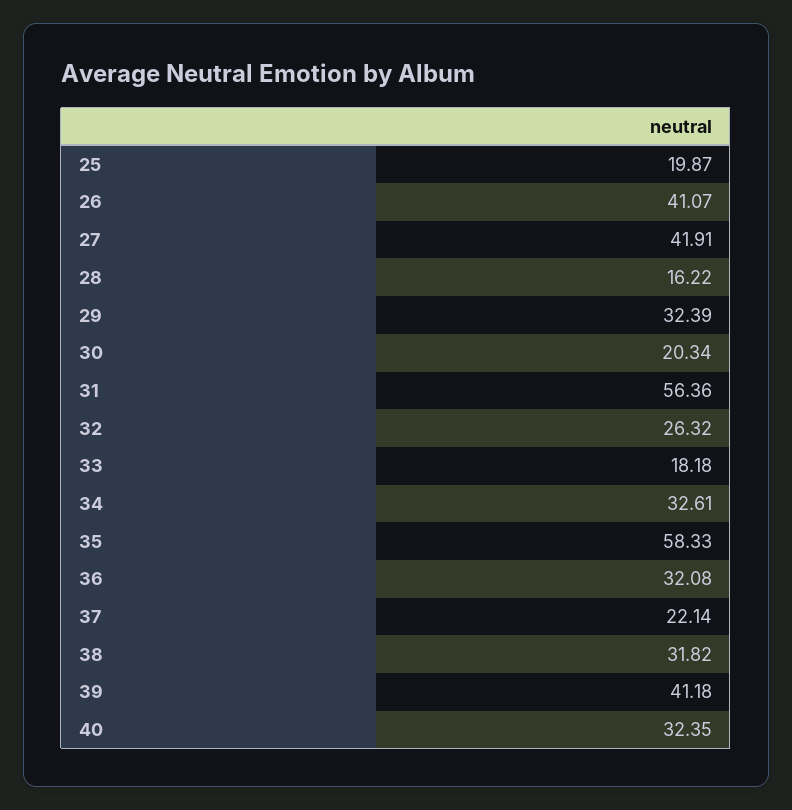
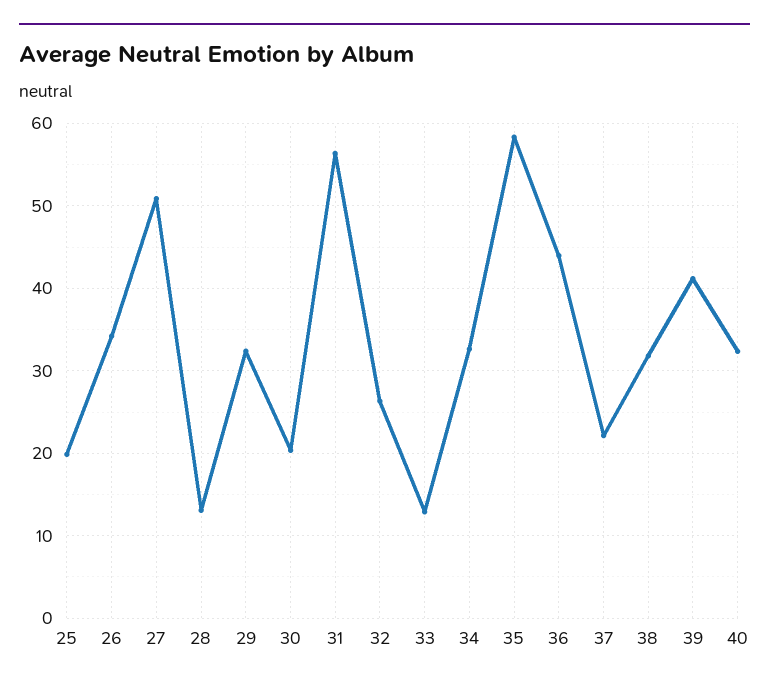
26: 41.07 -> 34
27: 41.91 -> 51
28: 16.22 -> 13
33: 18.18 -> 13
36: 32.08 -> 44

